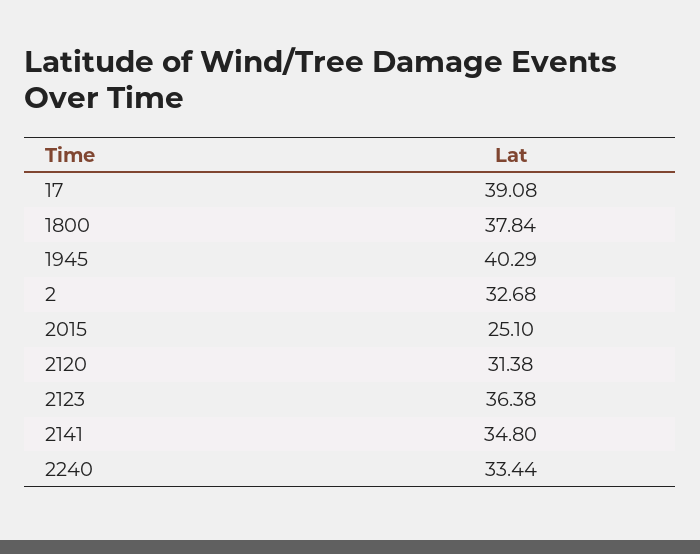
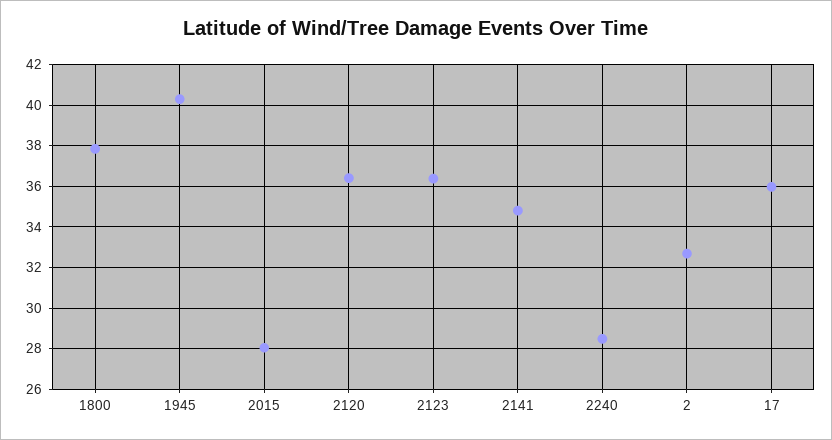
17: 39.08 -> 36
2015: 25.1 -> 28
2120: 31.38 -> 36.5
2240: 33.44 -> 28.5

